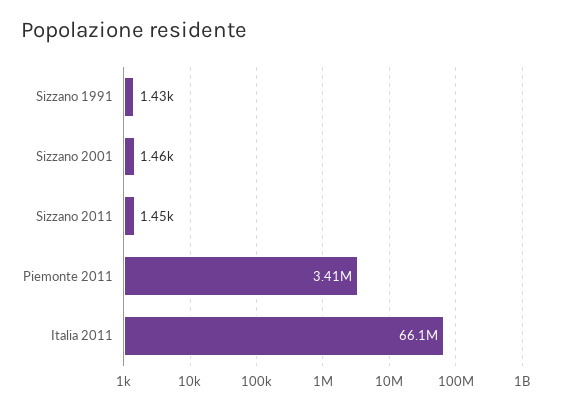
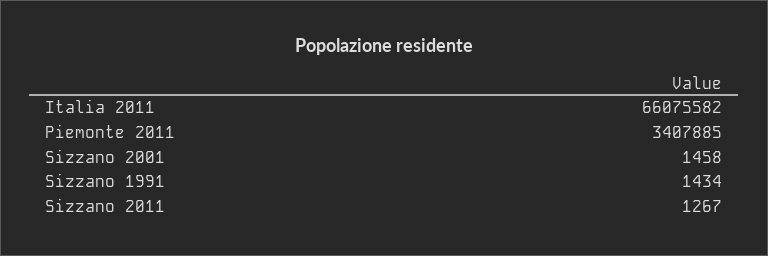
Sizzano 2011: 1450 -> 1267

